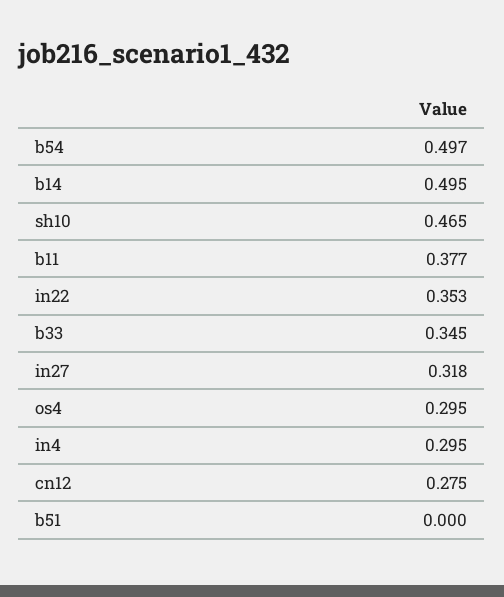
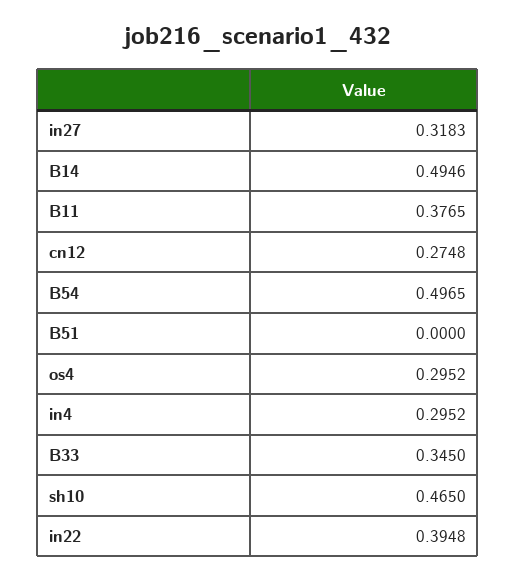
in22: 0.353 -> 0.3948

